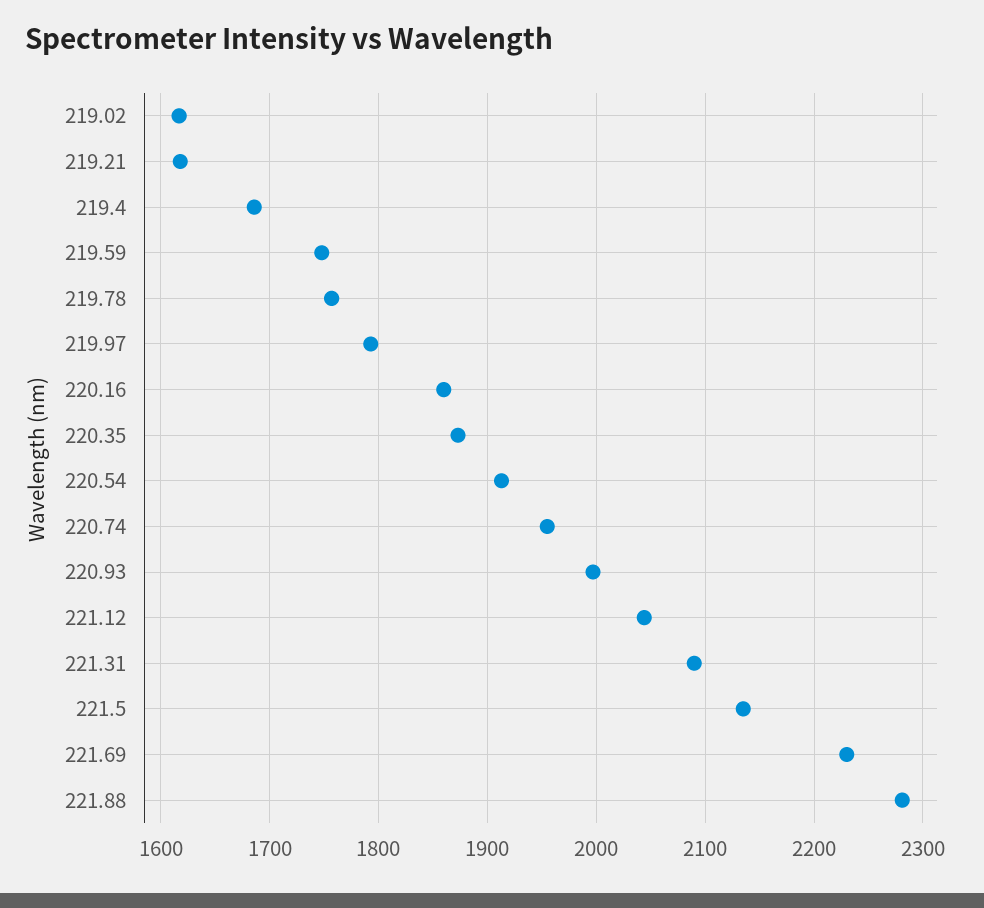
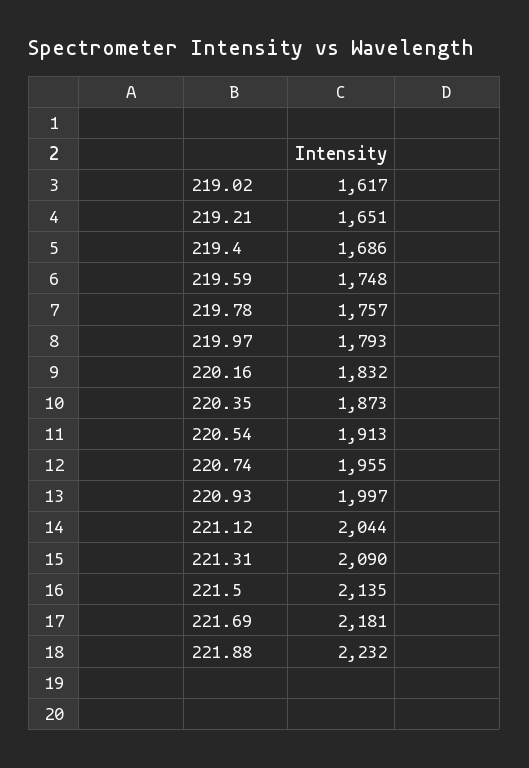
219.21: 1620 -> 1651
220.16: 1860 -> 1832
221.69: 2230 -> 2181
221.88: 2280 -> 2232

